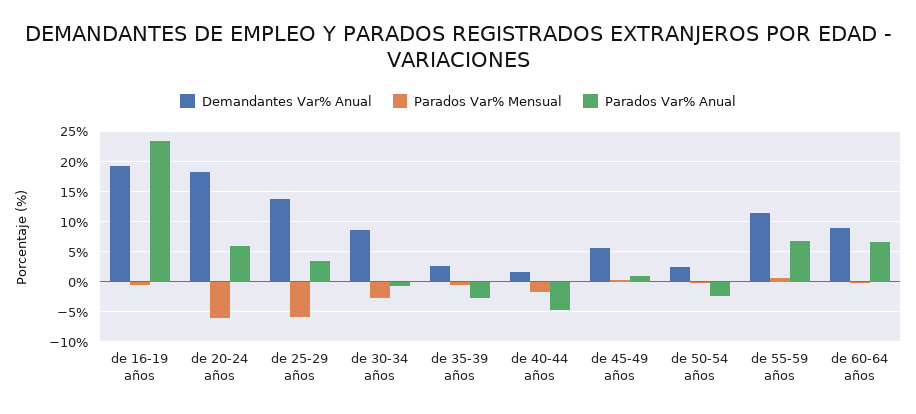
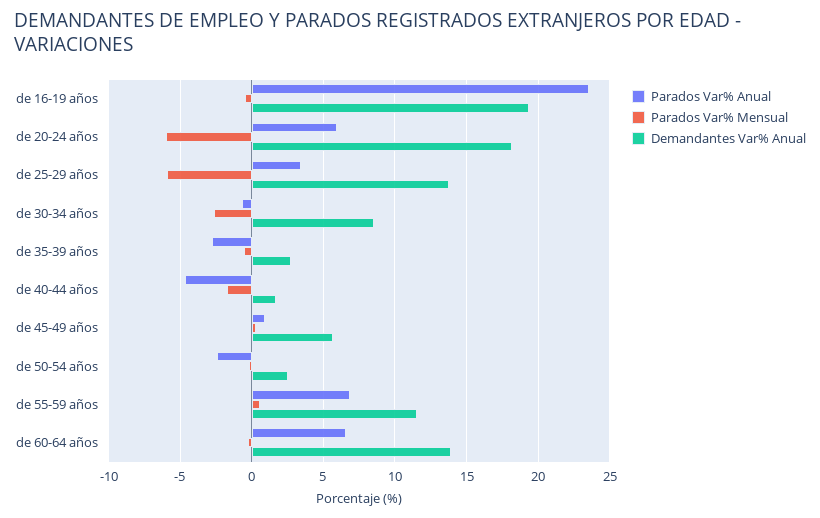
Demandantes Var% Anual, de 60-64 años: 9 -> 14

